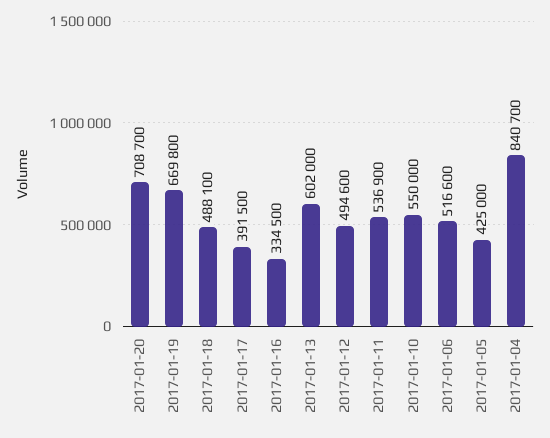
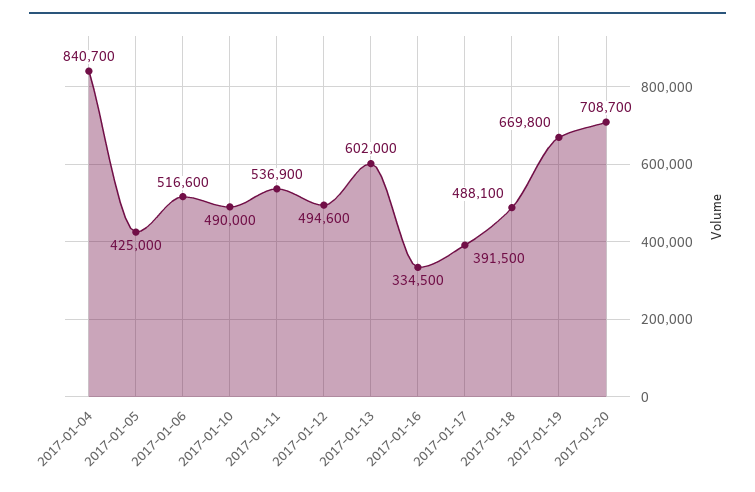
2017-01-10: 550000 -> 490000

